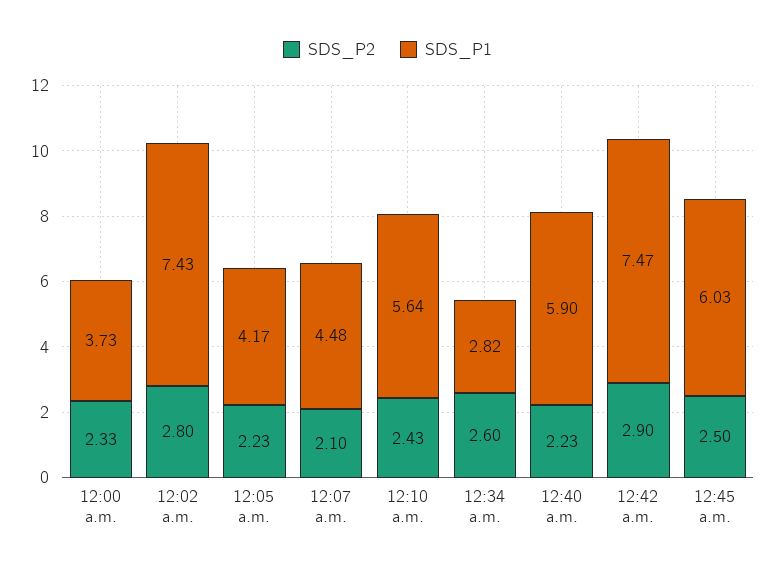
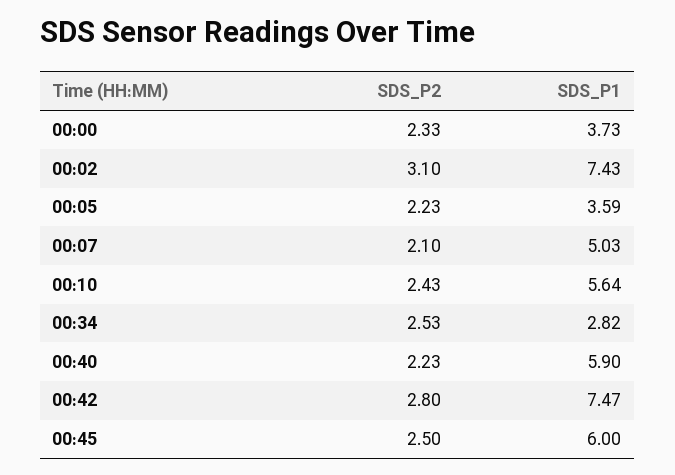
SDS_P2, 12:02 a.m.: 2.8 -> 3.1
SDS_P1, 12:05 a.m.: 4.17 -> 3.59
SDS_P1, 12:07 a.m.: 4.48 -> 5.03
SDS_P2, 12:34 a.m.: 2.6 -> 2.53
SDS_P2, 12:42 a.m.: 2.9 -> 2.8
SDS_P1, 12:45 a.m.: 6.03 -> 6

